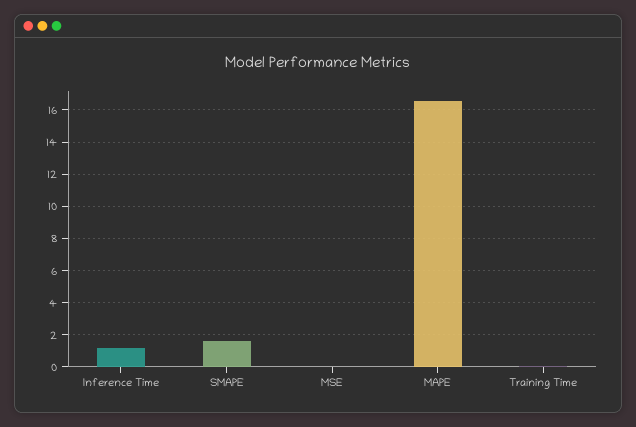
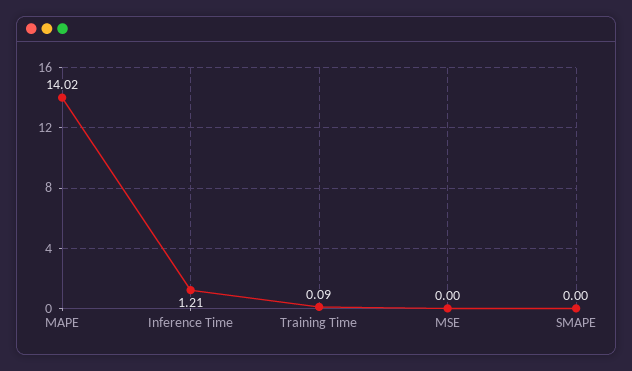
SMAPE: 1.5 -> 0
MAPE: 16.5 -> 14.02

